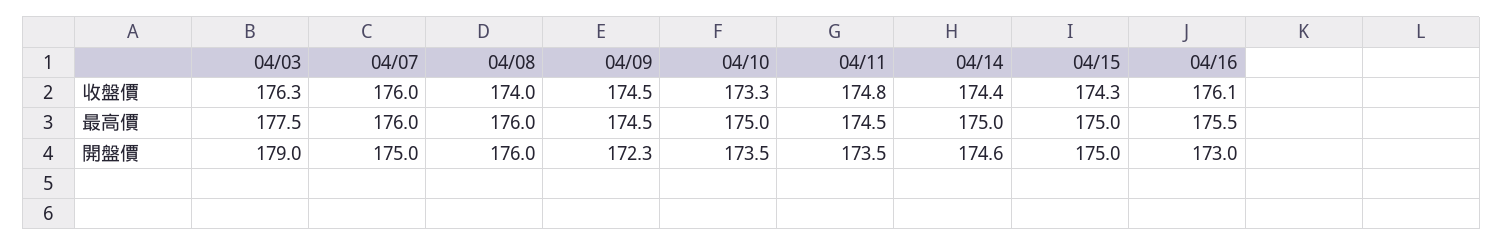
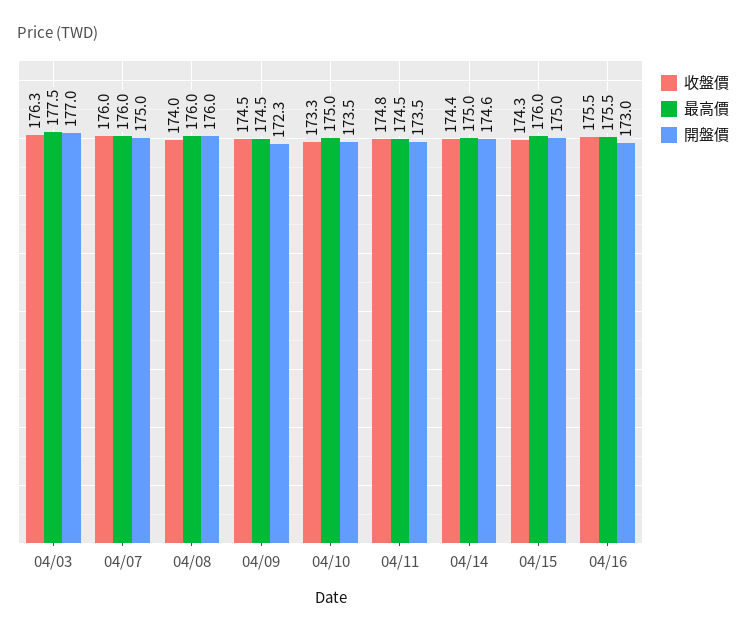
收盤價, 04/16: 176.1 -> 175.5
最高價, 04/15: 175 -> 176
開盤價, 04/03: 179 -> 177

